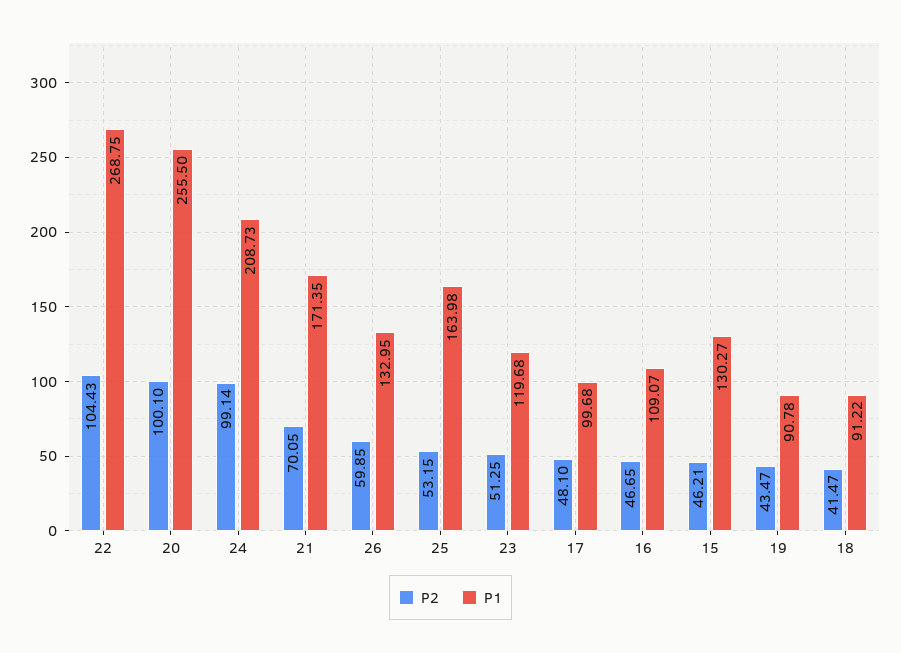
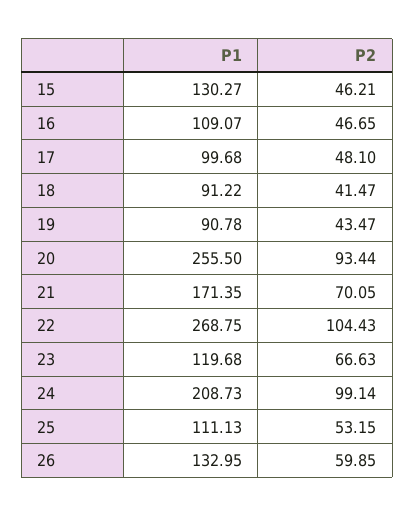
P2, 20: 100.1 -> 93.44
P1, 25: 163.98 -> 111.13
P2, 23: 51.25 -> 66.63

